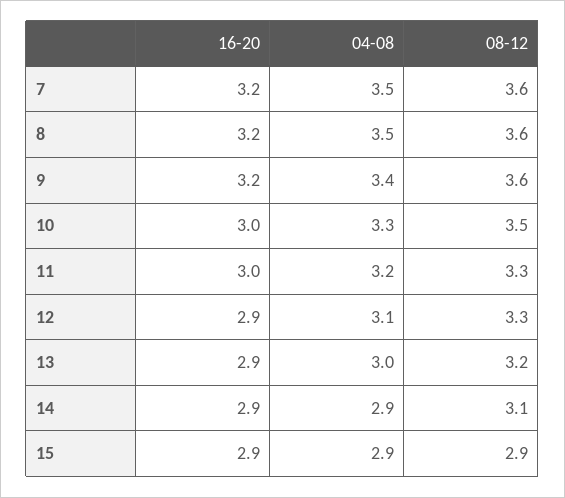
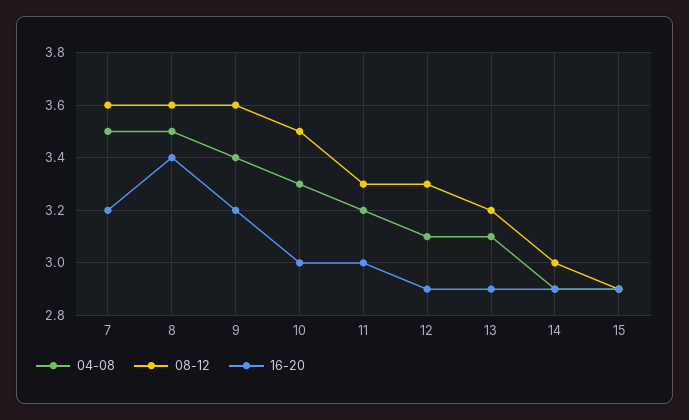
16-20, 8: 3.2 -> 3.4
04-08, 13: 3 -> 3.1
08-12, 14: 3.1 -> 3

